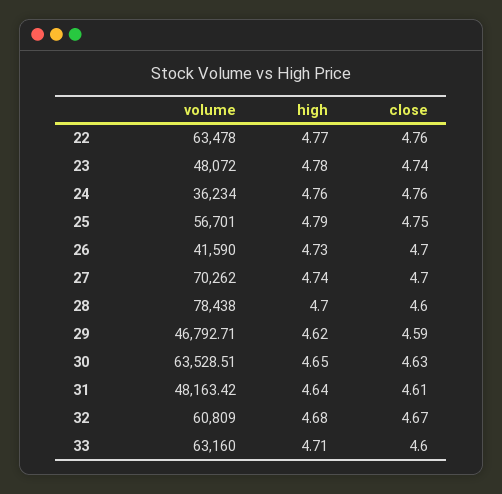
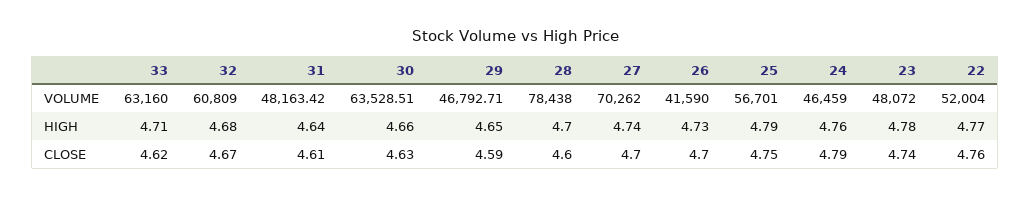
volume, 22: 63478 -> 52004
volume, 24: 36234 -> 46459
close, 24: 4.76 -> 4.79
high, 29: 4.62 -> 4.65
high, 30: 4.65 -> 4.66
close, 33: 4.6 -> 4.62

